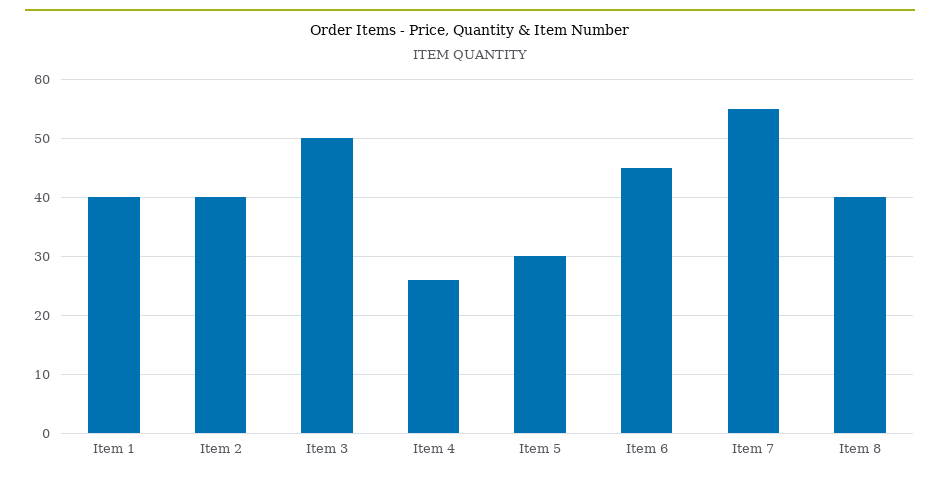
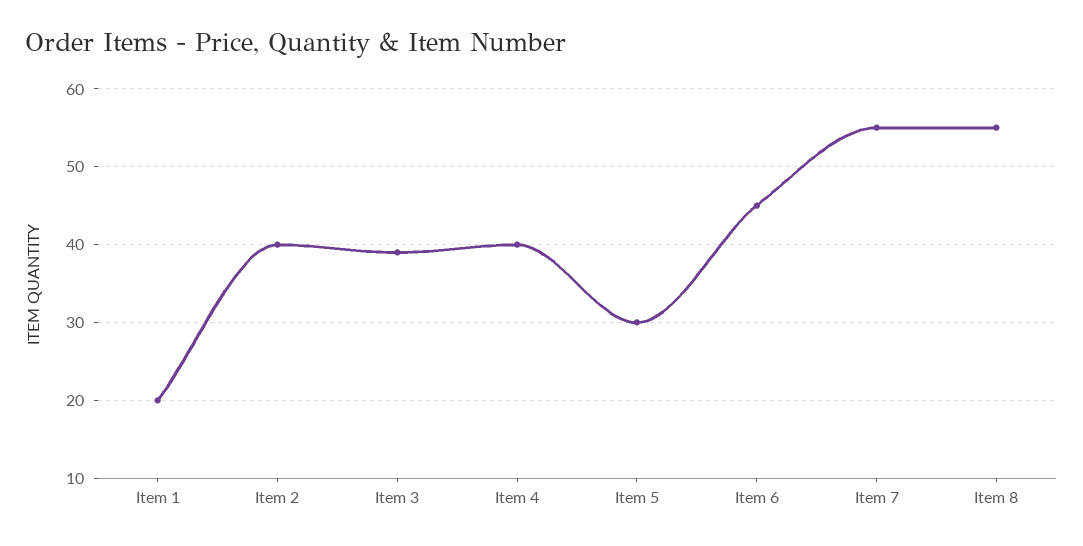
Item 1: 40 -> 20
Item 3: 50 -> 39
Item 4: 25 -> 40
Item 8: 40 -> 55

